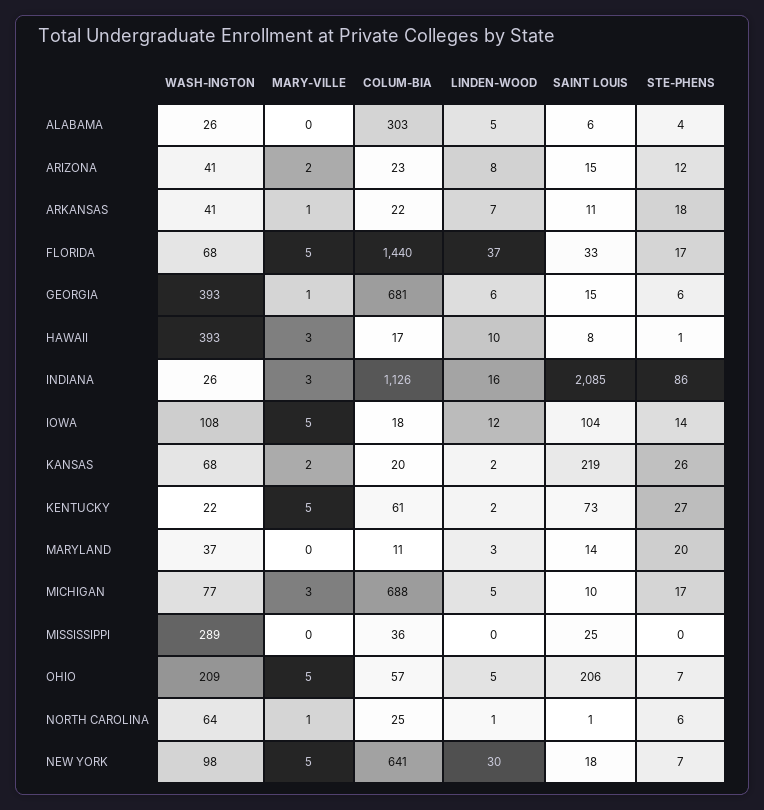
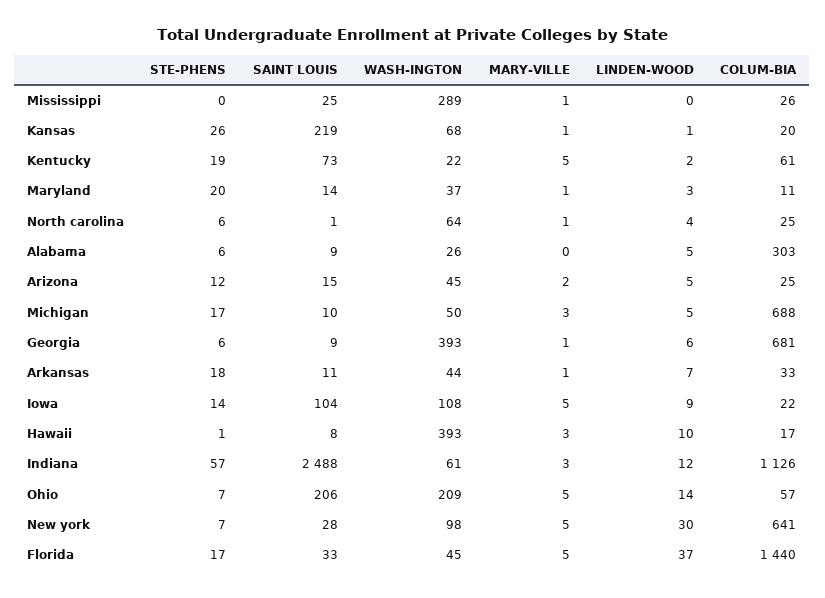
SAINT LOUIS, ALABAMA: 6 -> 9
STE-PHENS, ALABAMA: 4 -> 6
WASH-INGTON, ARIZONA: 41 -> 45
COLUM-BIA, ARIZONA: 23 -> 25
LINDEN-WOOD, ARIZONA: 8 -> 5
WASH-INGTON, ARKANSAS: 41 -> 44
COLUM-BIA, ARKANSAS: 22 -> 33
WASH-INGTON, FLORIDA: 68 -> 45
SAINT LOUIS, GEORGIA: 15 -> 9
WASH-INGTON, INDIANA: 26 -> 61
LINDEN-WOOD, INDIANA: 16 -> 12
SAINT LOUIS, INDIANA: 2085 -> 2488
STE-PHENS, INDIANA: 86 -> 57
COLUM-BIA, IOWA: 18 -> 22
LINDEN-WOOD, IOWA: 12 -> 9
MARY-VILLE, KANSAS: 2 -> 1
LINDEN-WOOD, KANSAS: 2 -> 1
STE-PHENS, KENTUCKY: 27 -> 19
MARY-VILLE, MARYLAND: 0 -> 1
WASH-INGTON, MICHIGAN: 77 -> 50
MARY-VILLE, MISSISSIPPI: 0 -> 1
COLUM-BIA, MISSISSIPPI: 36 -> 26
LINDEN-WOOD, OHIO: 5 -> 14
LINDEN-WOOD, NORTH CAROLINA: 1 -> 4
SAINT LOUIS, NEW YORK: 18 -> 28

